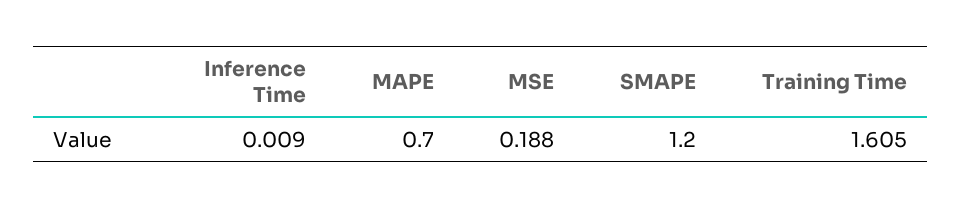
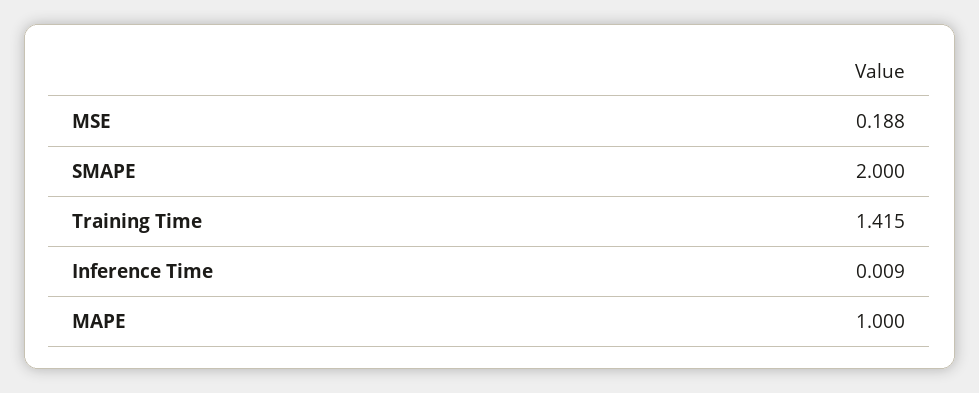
MAPE: 0.7 -> 1
SMAPE: 1.2 -> 2
Training Time: 1.605 -> 1.415

